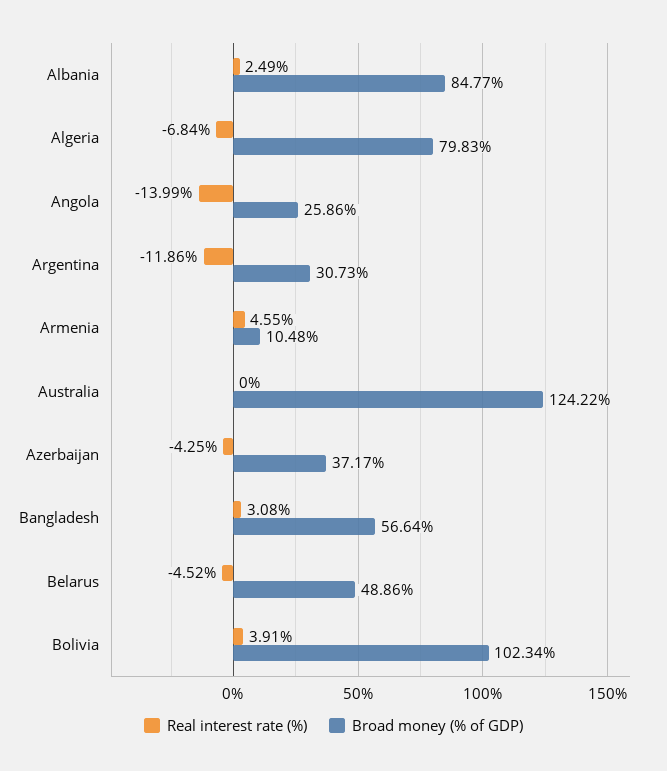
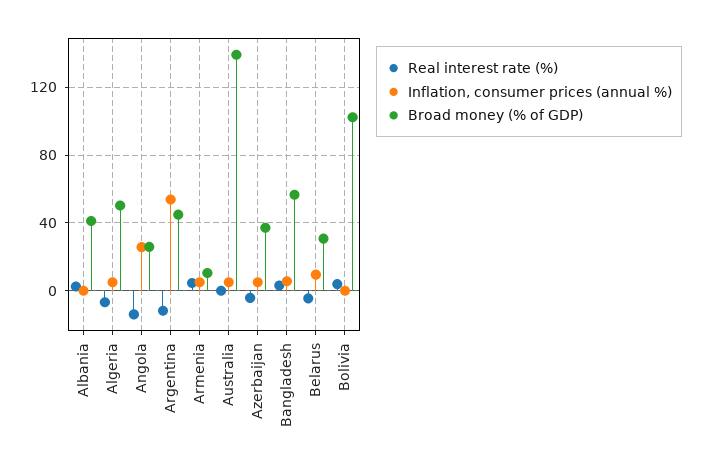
Broad money (% of GDP), Albania: 84.77 -> 40
Broad money (% of GDP), Algeria: 79.83 -> 50
Broad money (% of GDP), Argentina: 30.73 -> 45
Broad money (% of GDP), Australia: 124.22 -> 140
Broad money (% of GDP), Belarus: 48.86 -> 30
Inflation, consumer prices (annual %), Albania: none -> 0
Inflation, consumer prices (annual %), Algeria: none -> 5
Inflation, consumer prices (annual %), Angola: none -> 25
Inflation, consumer prices (annual %), Argentina: none -> 55
Inflation, consumer prices (annual %), Armenia: none -> 5
Inflation, consumer prices (annual %), Australia: none -> 5
Inflation, consumer prices (annual %), Azerbaijan: none -> 5
Inflation, consumer prices (annual %), Bangladesh: none -> 5
Inflation, consumer prices (annual %), Belarus: none -> 10
Inflation, consumer prices (annual %), Bolivia: none -> 0

